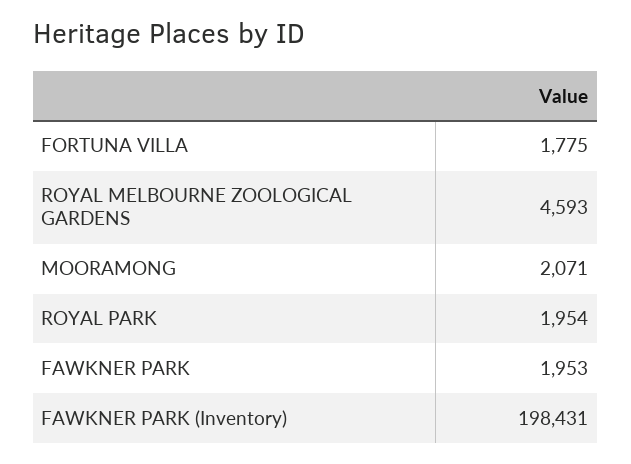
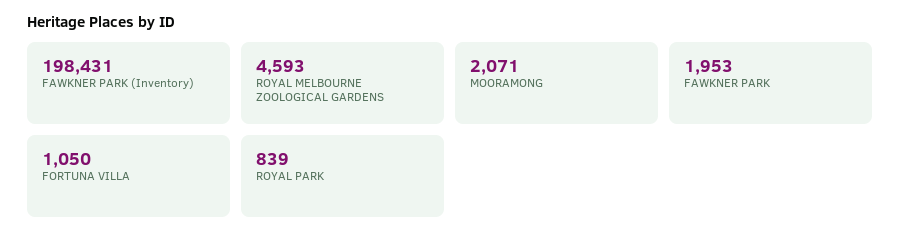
FORTUNA VILLA: 1775 -> 1050
ROYAL PARK: 1954 -> 839

